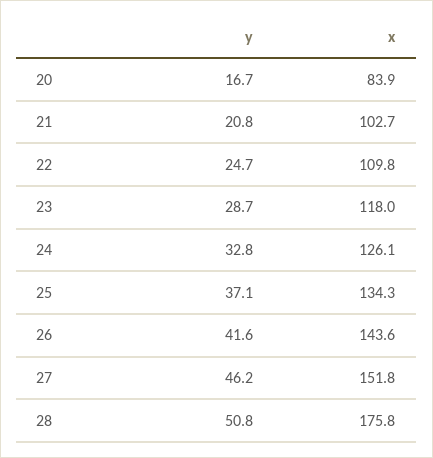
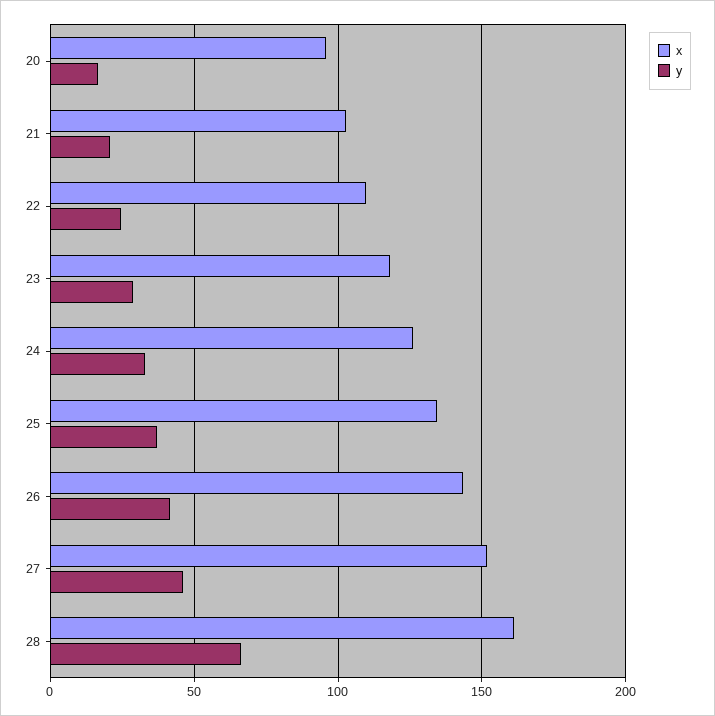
x, 20: 83.9 -> 95
y, 28: 50.8 -> 65
x, 28: 175.8 -> 160

